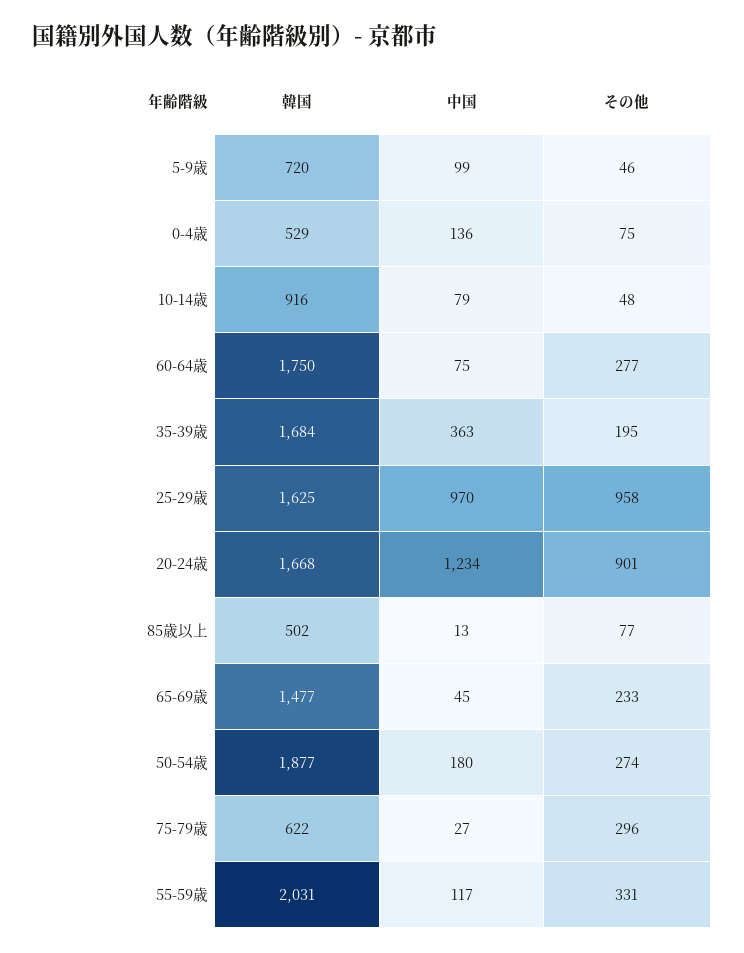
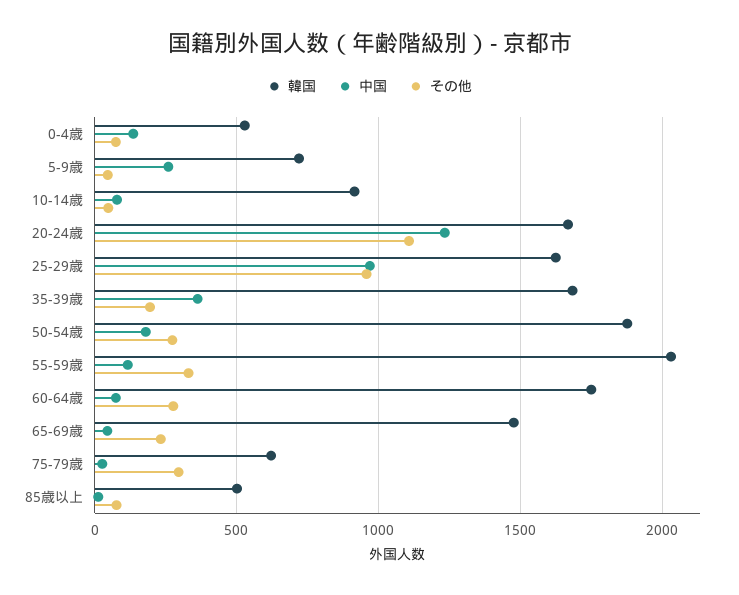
中国, 5-9歳: 99 -> 250
その他, 20-24歳: 901 -> 1100

